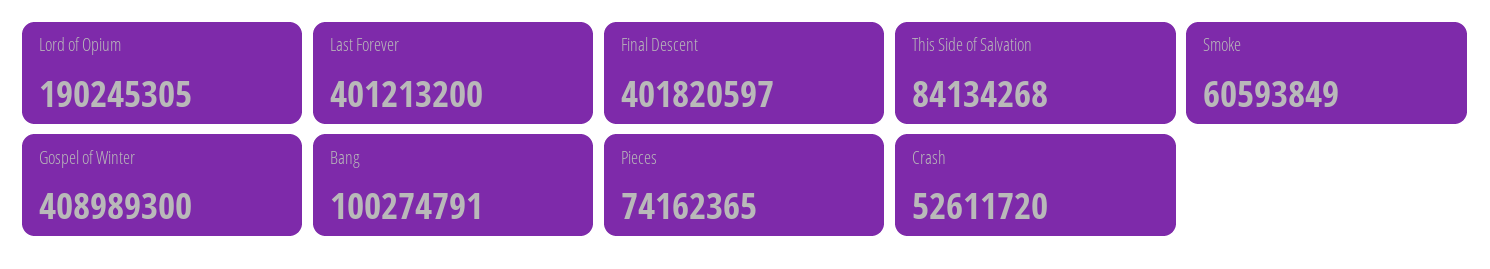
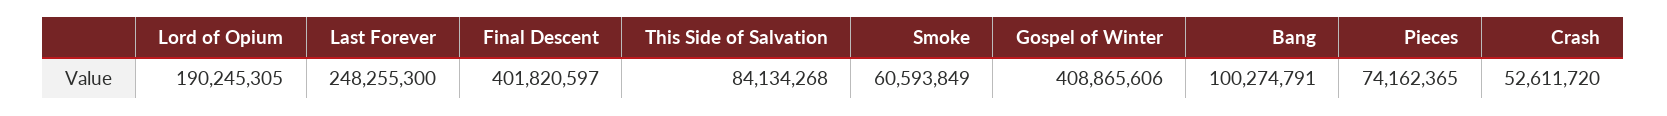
Last Forever: 401213200 -> 248255300
Gospel of Winter: 408989300 -> 408865606

